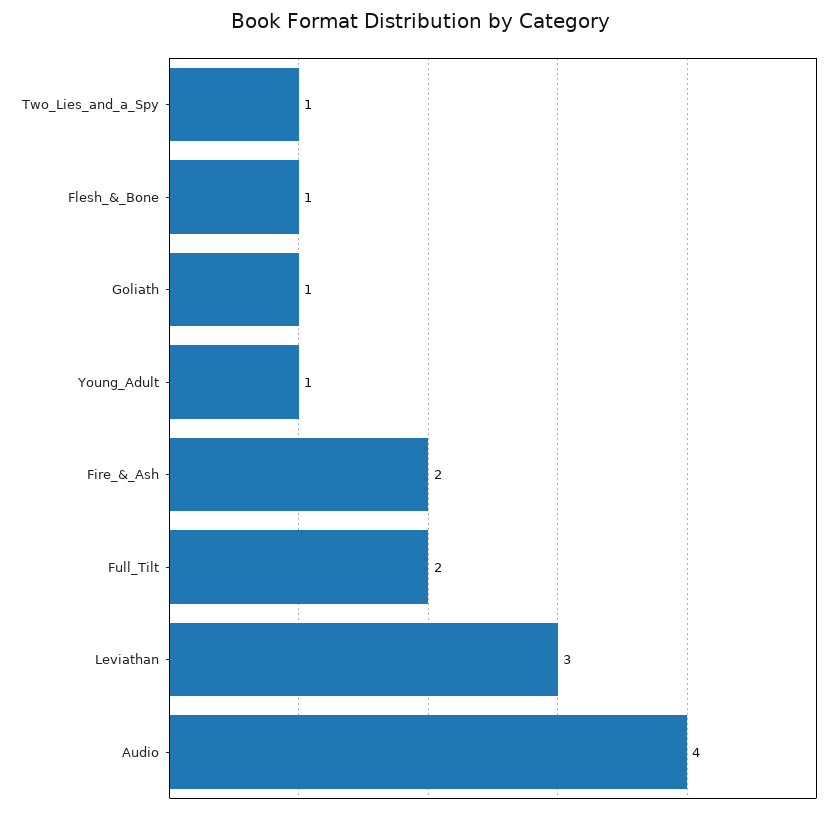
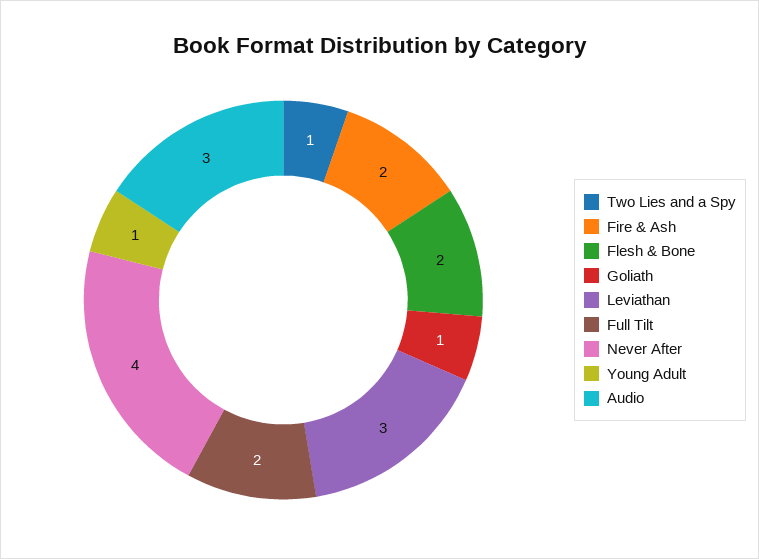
Flesh_&_Bone: 1 -> 2
Audio: 4 -> 3
Never After: none -> 4

